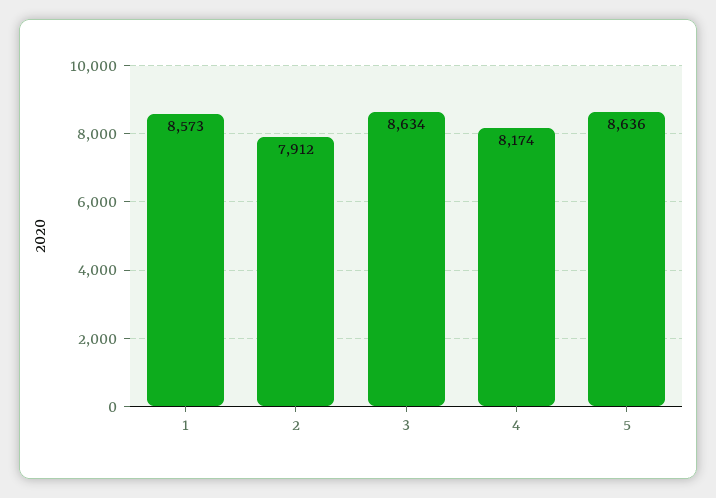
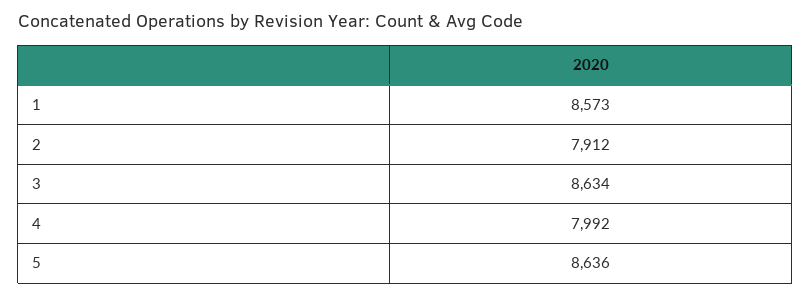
4: 8174 -> 7992

